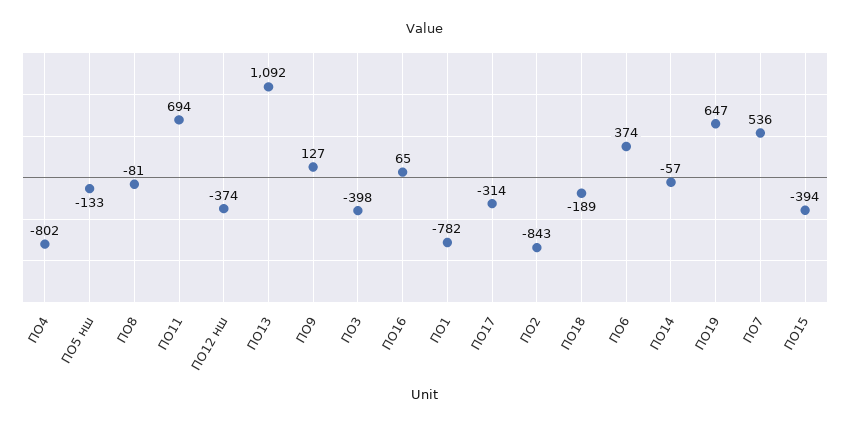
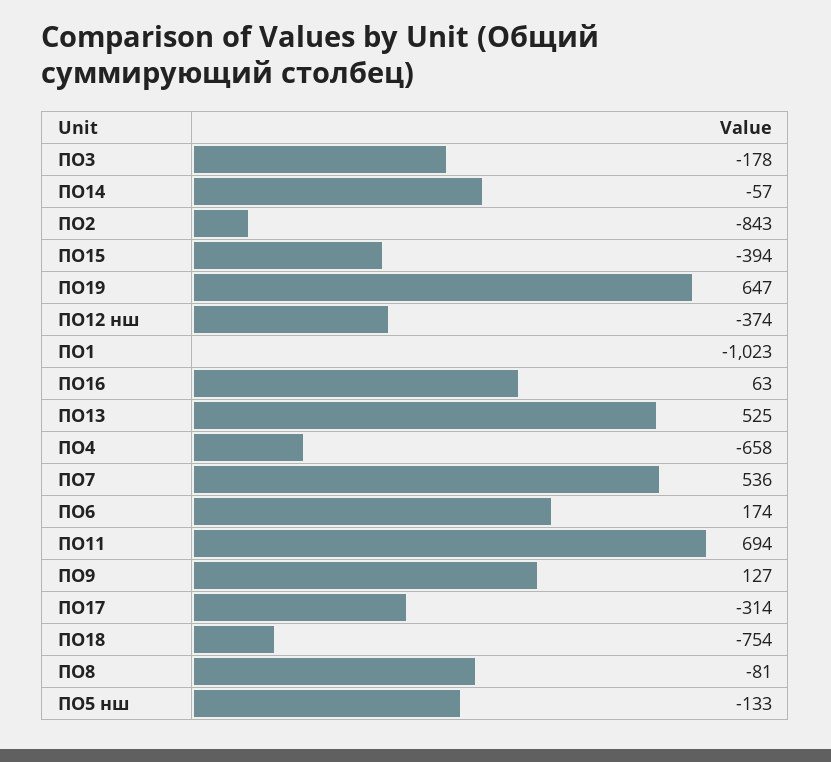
ПО4: -802 -> -658
ПО13: 1092 -> 525
ПО3: -398 -> -178
ПО16: 65 -> 63
ПО1: -782 -> -1023
ПО18: -189 -> -754
ПО6: 374 -> 174

